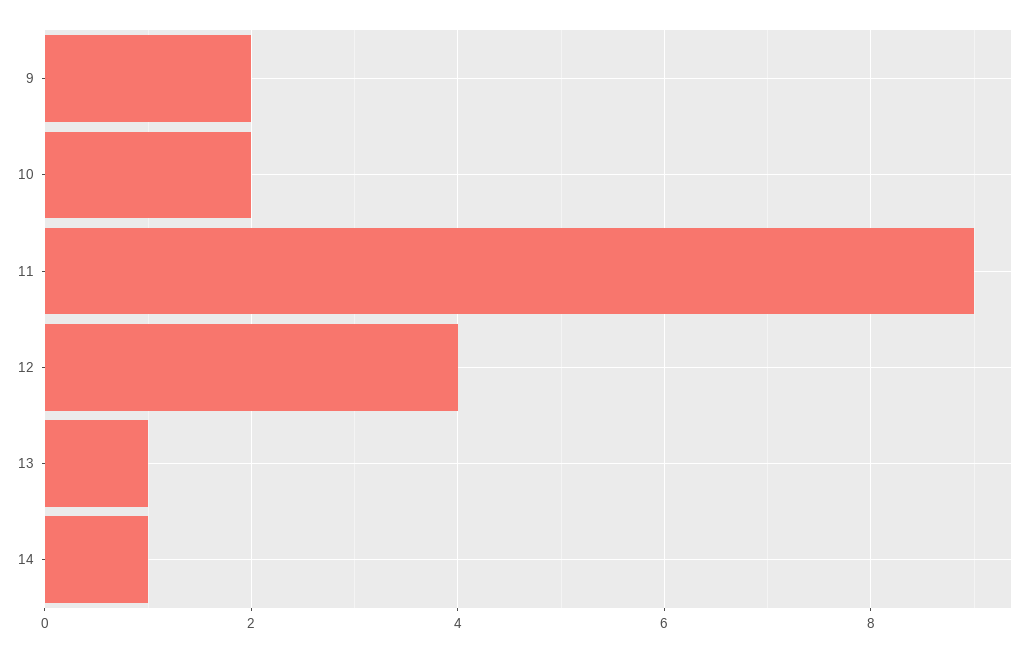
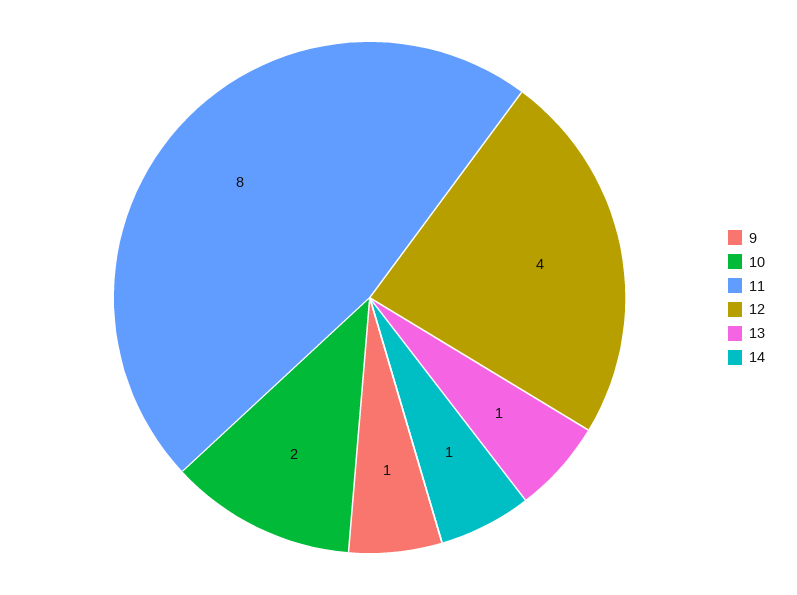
9: 2 -> 1
11: 9 -> 8

